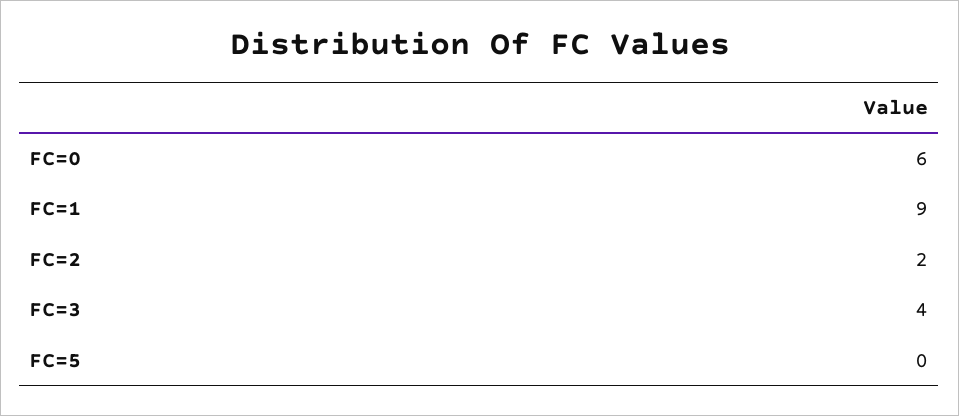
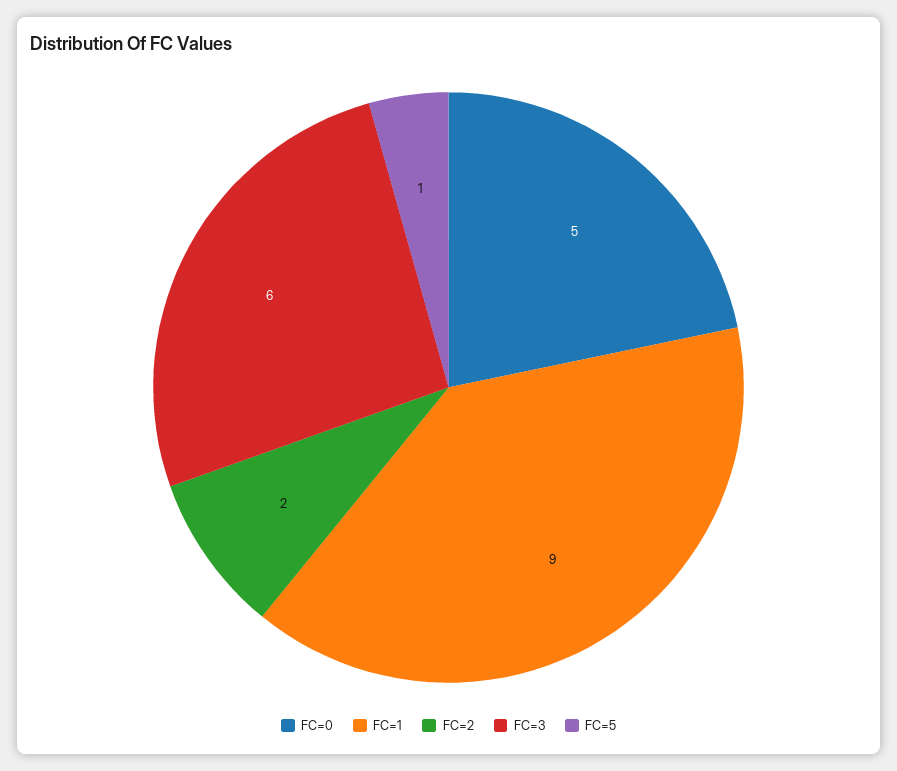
FC=0: 6 -> 5
FC=3: 4 -> 6
FC=5: 0 -> 1

